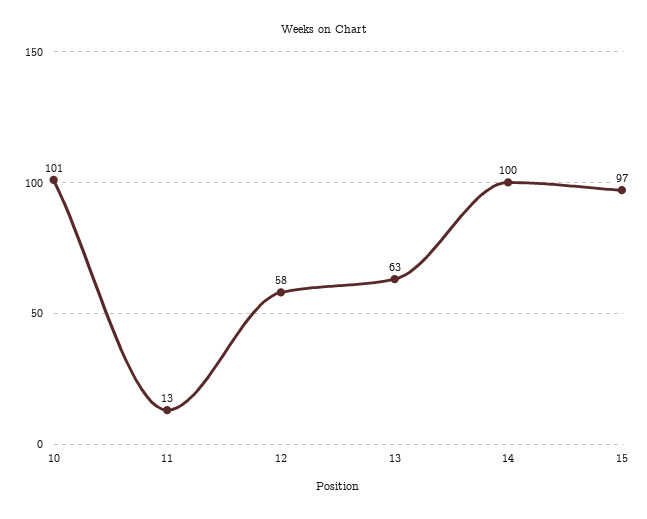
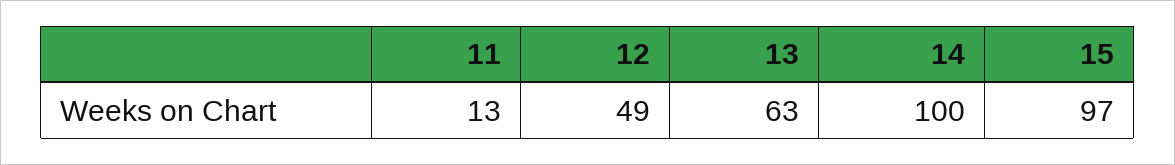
10: 101 -> none
12: 58 -> 49

